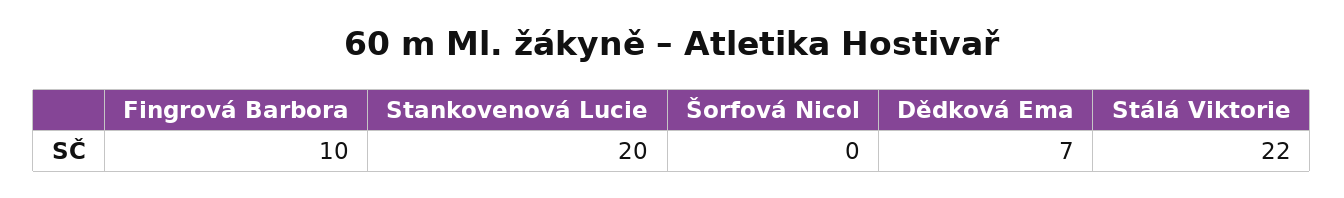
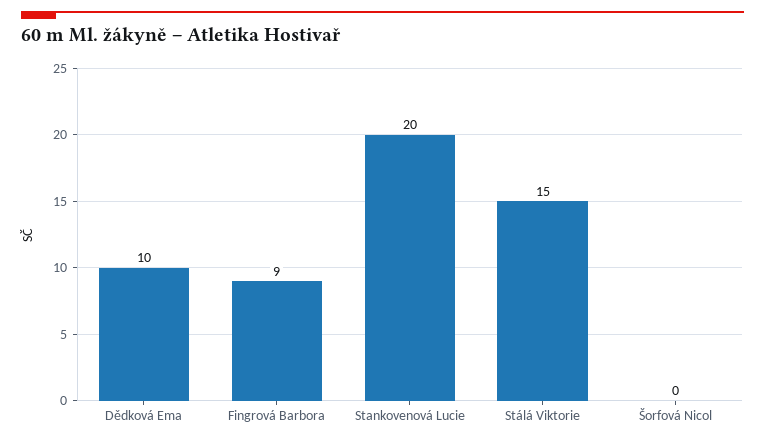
Fingrová Barbora: 10 -> 9
Dědková Ema: 7 -> 10
Stálá Viktorie: 22 -> 15

